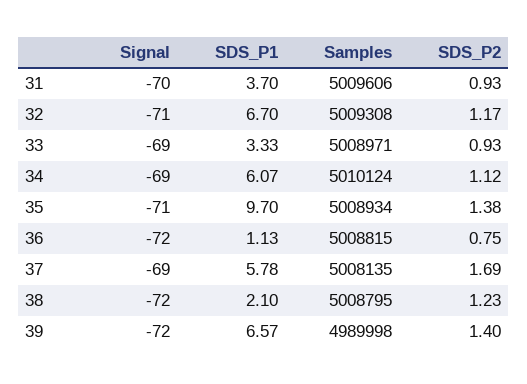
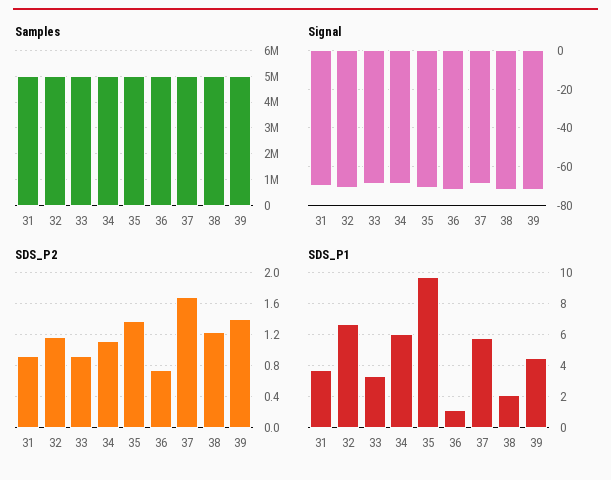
SDS_P1, 39: 6.57 -> 4.5

